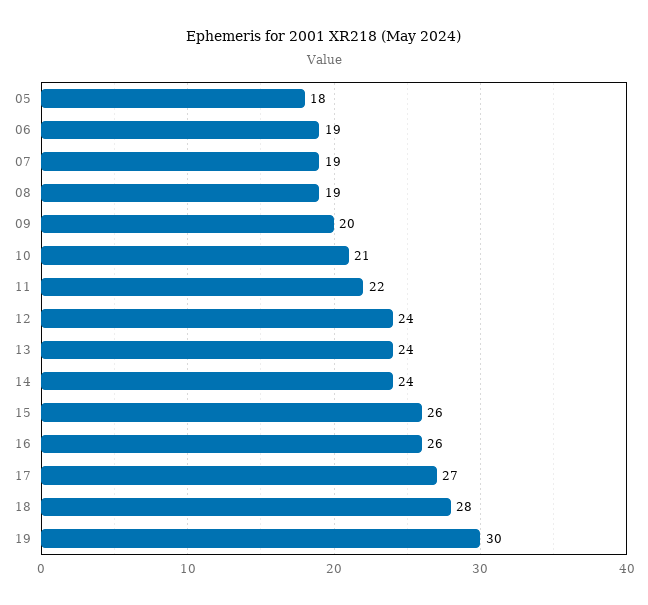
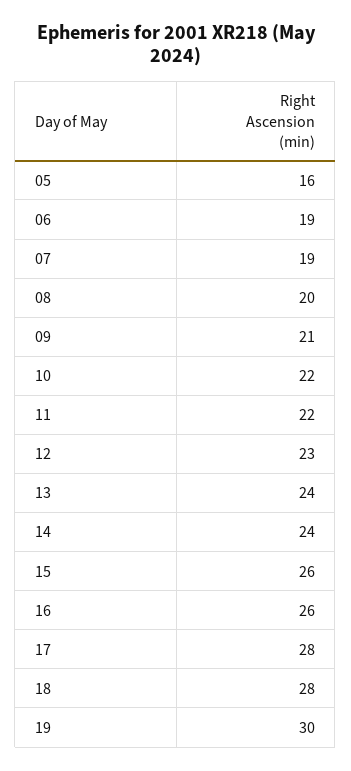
05: 18 -> 16
08: 19 -> 20
09: 20 -> 21
10: 21 -> 22
12: 24 -> 23
17: 27 -> 28

